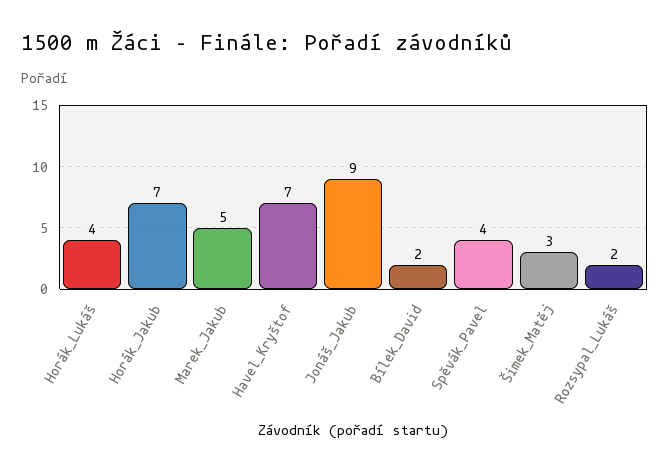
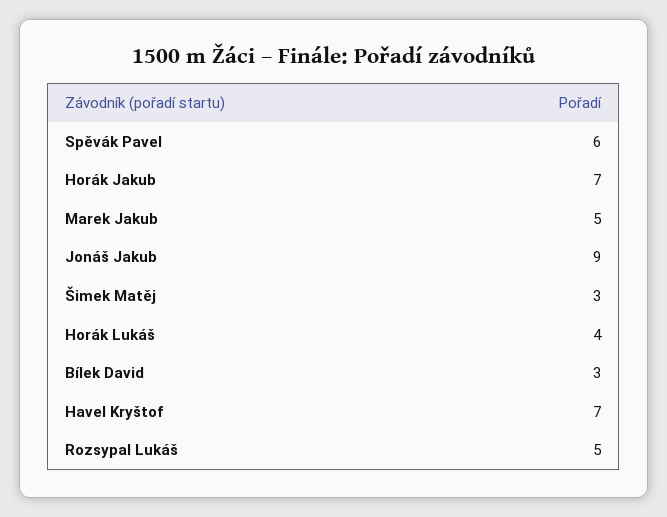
Bílek_David: 2 -> 3
Spěvák_Pavel: 4 -> 6
Rozsypal_Lukáš: 2 -> 5

